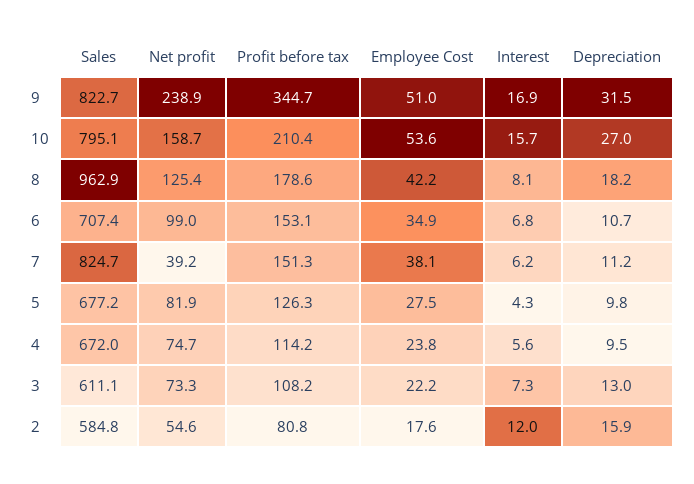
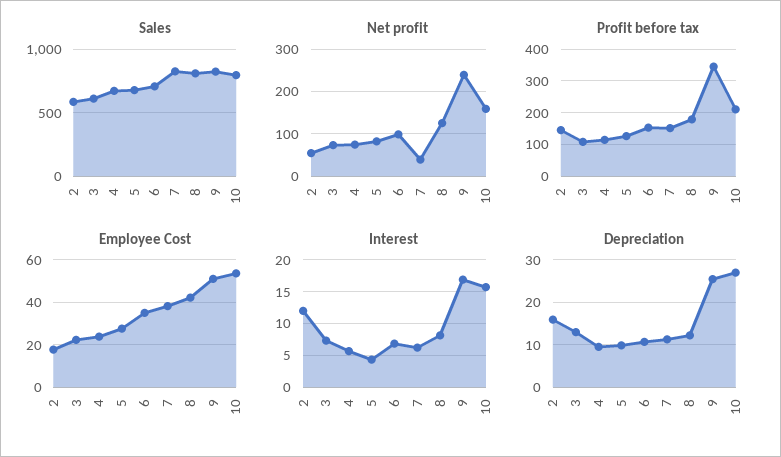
Depreciation, 9: 31.5 -> 26
Sales, 8: 962.9 -> 800
Depreciation, 8: 18.2 -> 12
Profit before tax, 2: 80.8 -> 140

